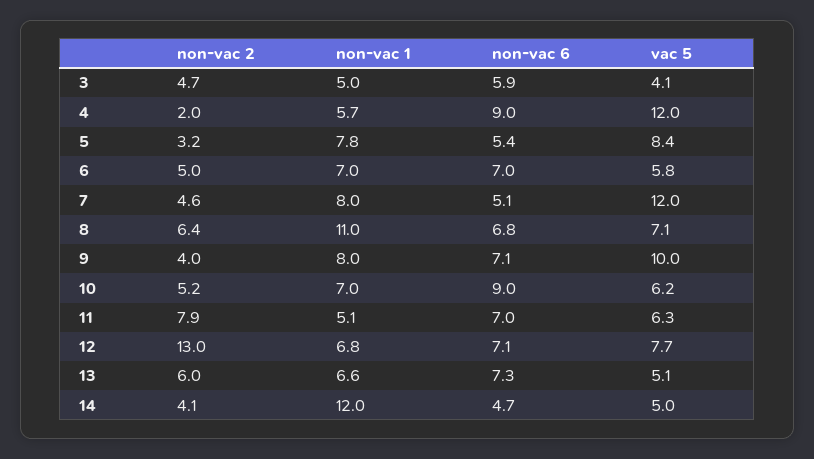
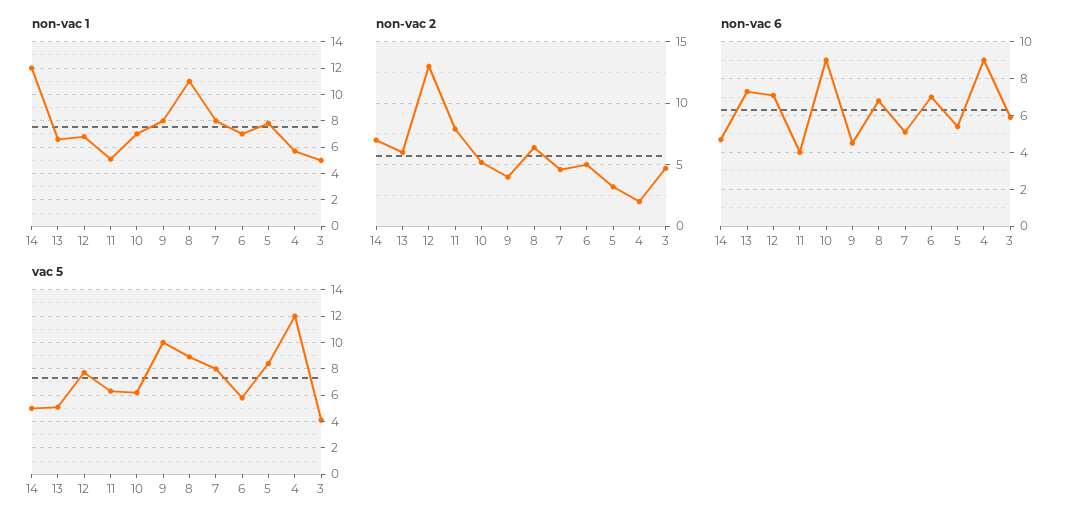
vac 5, 7: 12 -> 8
vac 5, 8: 7.1 -> 9
non-vac 6, 9: 7.1 -> 4.5
non-vac 6, 11: 7 -> 4
non-vac 2, 14: 4.1 -> 7

